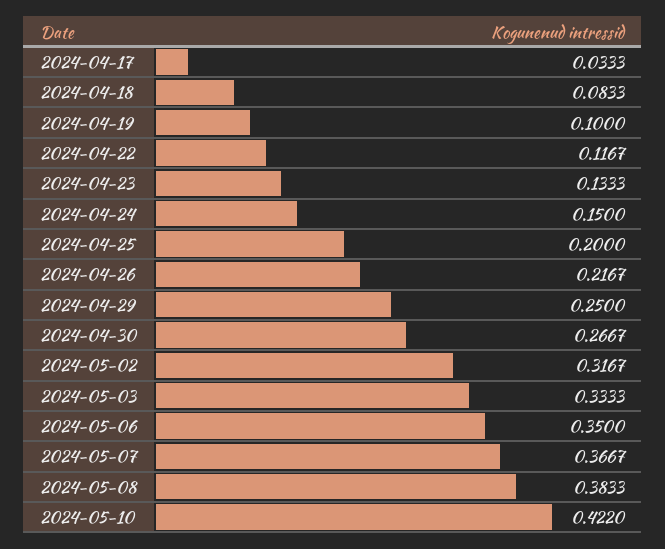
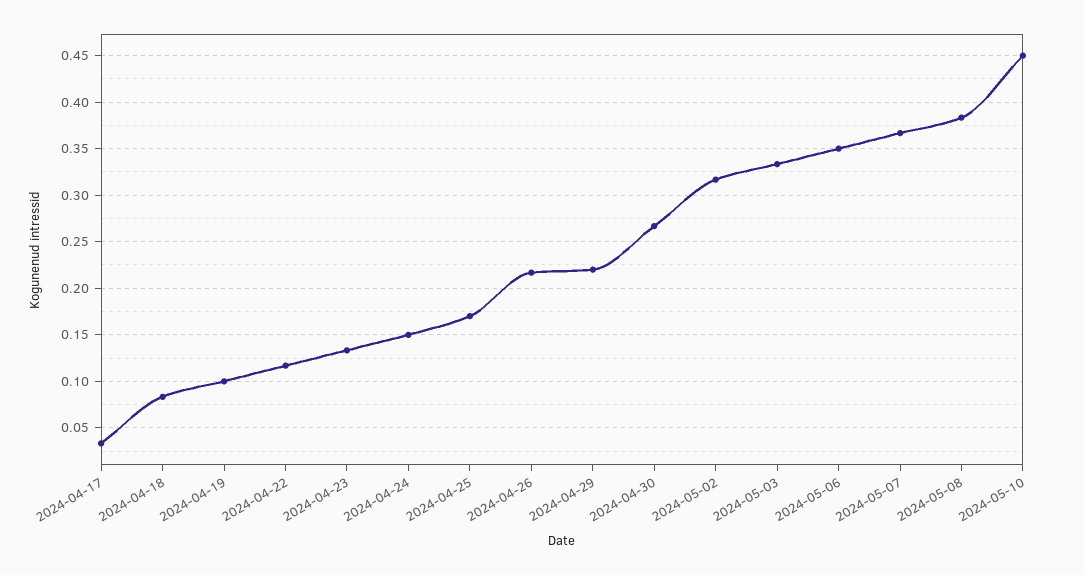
2024-04-25: 0.2 -> 0.17
2024-04-29: 0.25 -> 0.22
2024-05-10: 0.422 -> 0.45

